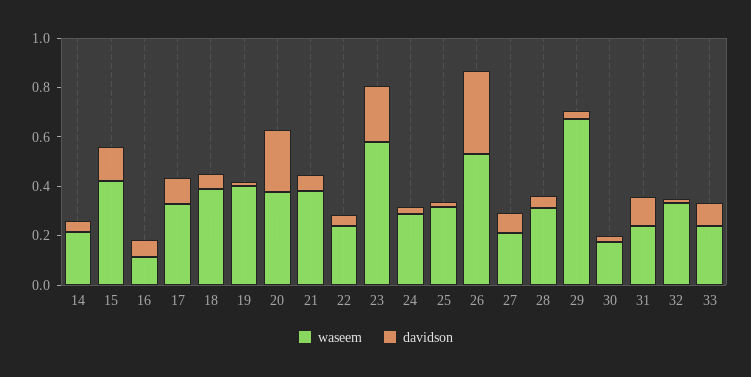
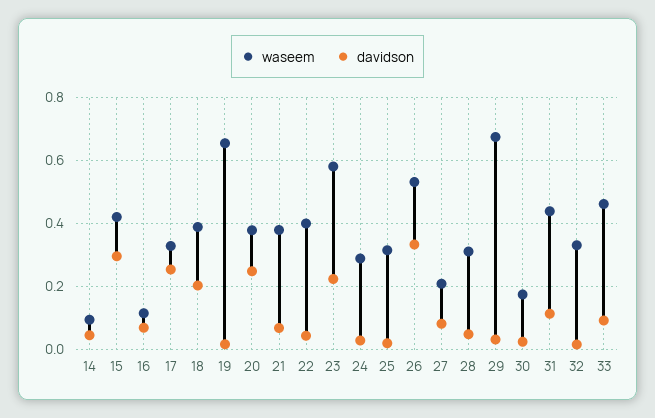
waseem, 14: 0.2 -> 0.1
davidson, 15: 0.15 -> 0.3
davidson, 17: 0.1 -> 0.26
davidson, 18: 0.05 -> 0.2
waseem, 19: 0.4 -> 0.66
waseem, 22: 0.25 -> 0.4
waseem, 31: 0.25 -> 0.44
waseem, 33: 0.25 -> 0.46

